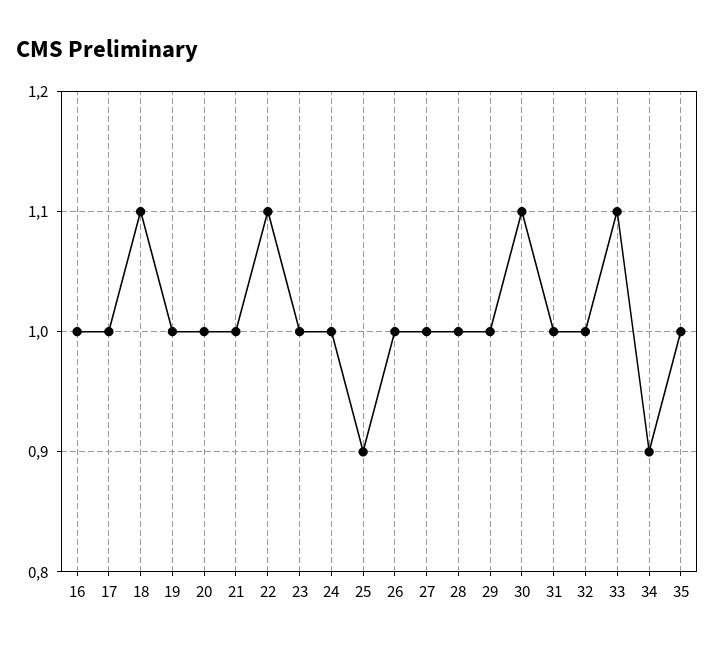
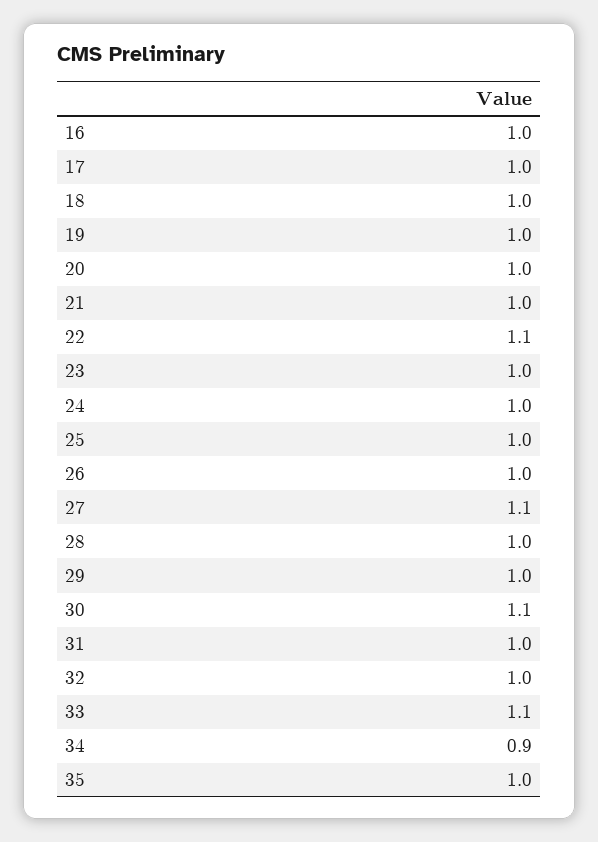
18: 1.1 -> 1
25: 0.9 -> 1
27: 1 -> 1.1

